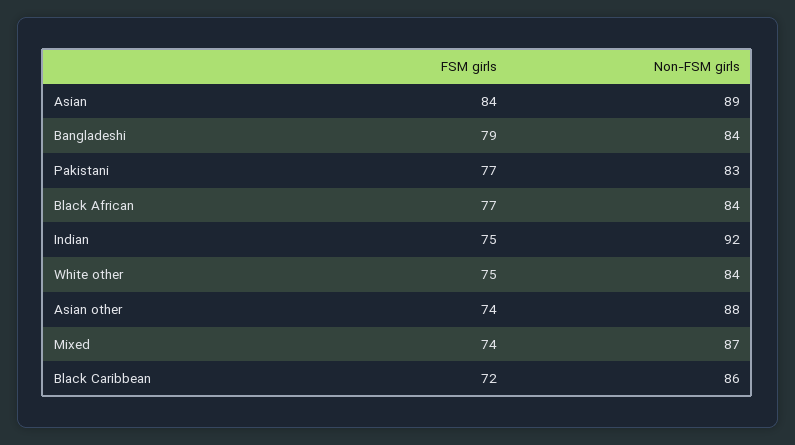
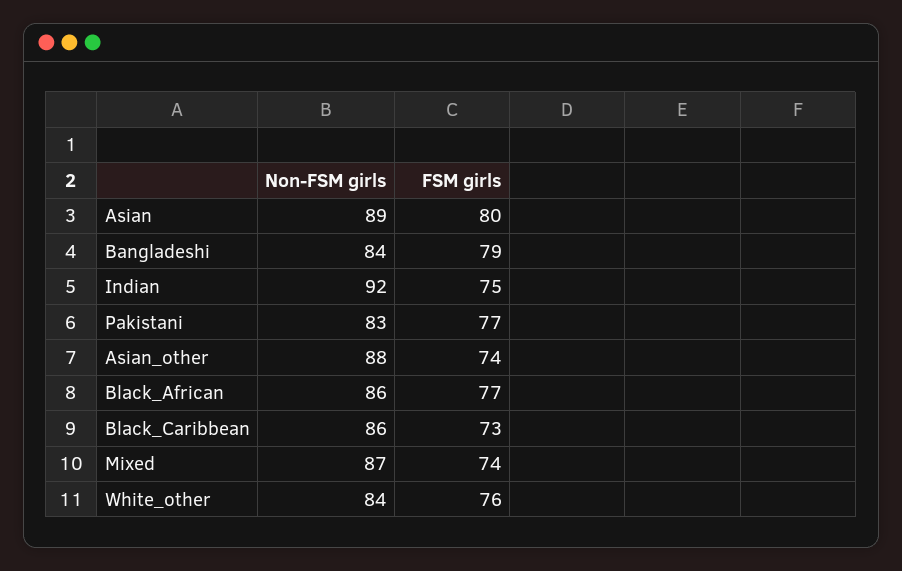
FSM girls, Asian: 84 -> 80
Non-FSM girls, Black African: 84 -> 86
FSM girls, White other: 75 -> 76
FSM girls, Black Caribbean: 72 -> 73

